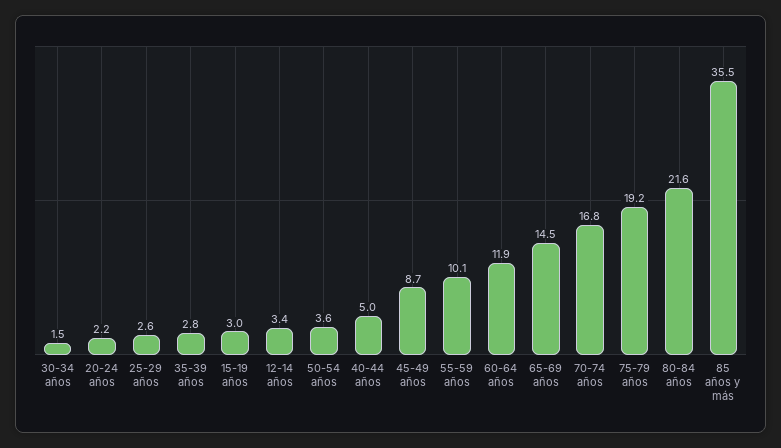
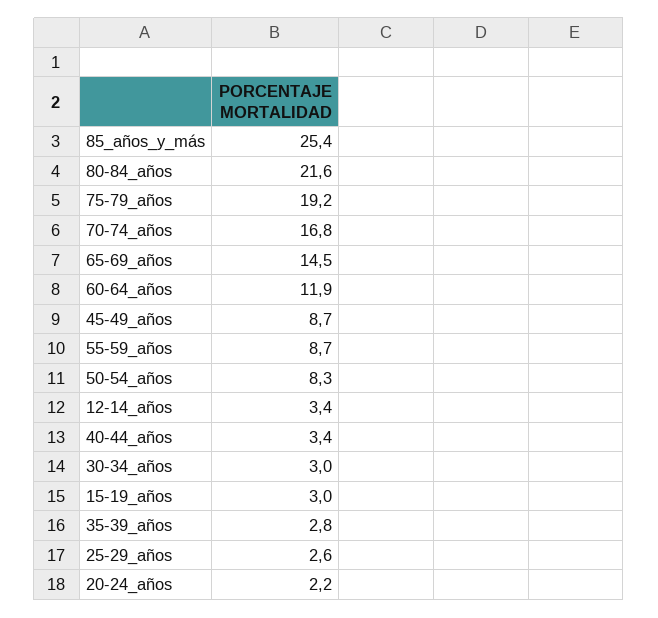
30-34 años: 1.5 -> 3
50-54 años: 3.6 -> 8.3
40-44 años: 5 -> 3.4
55-59 años: 10.1 -> 8.7
85 años y más: 35.5 -> 25.4

